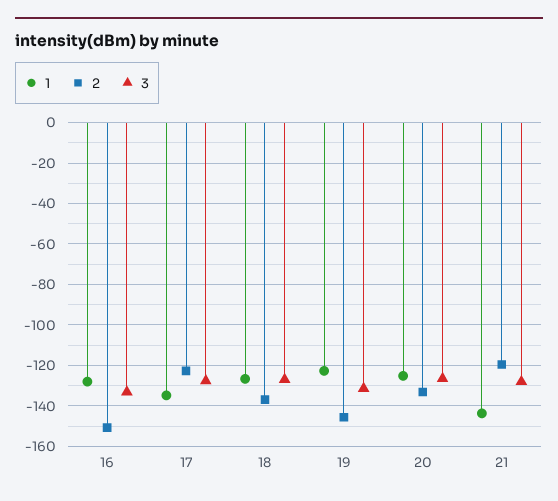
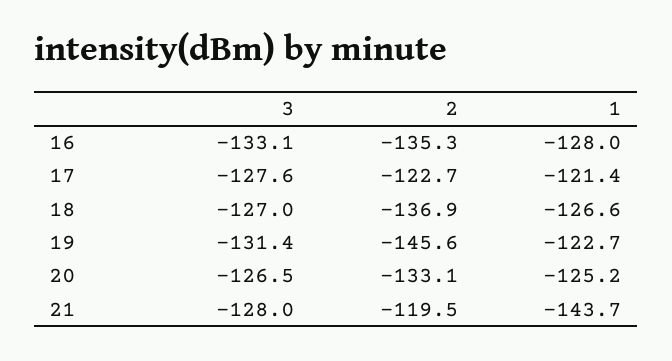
2, 16: -150 -> -135.3
1, 17: -135 -> -121.4

